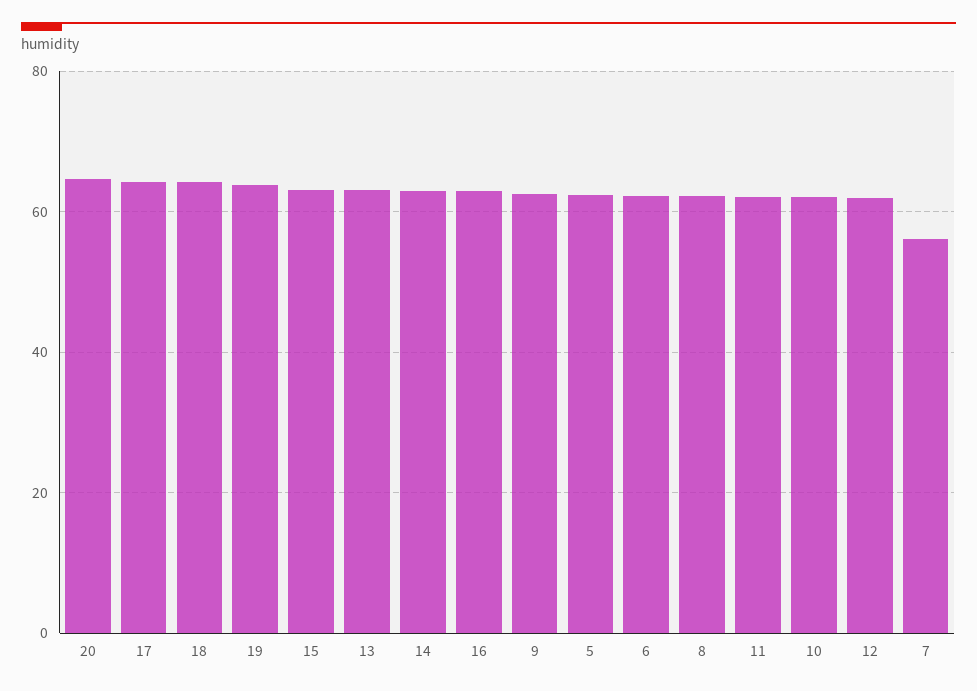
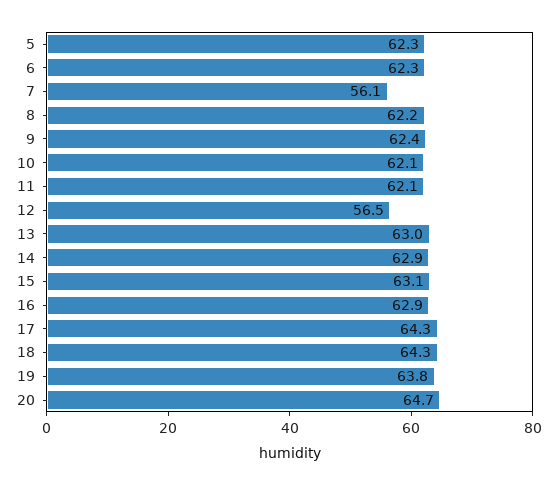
12: 62 -> 56.5

